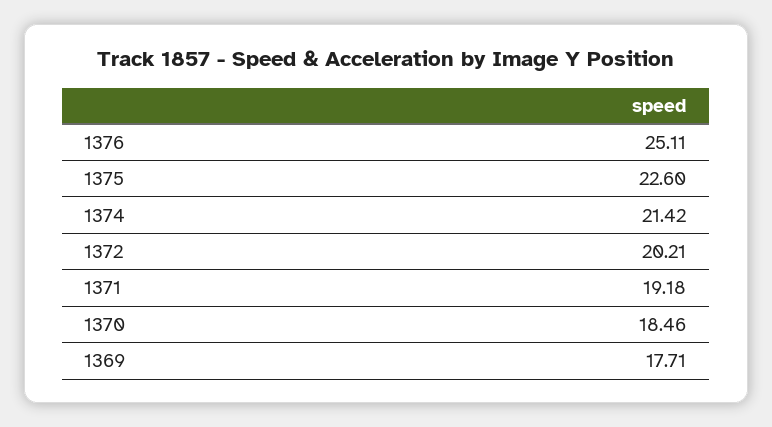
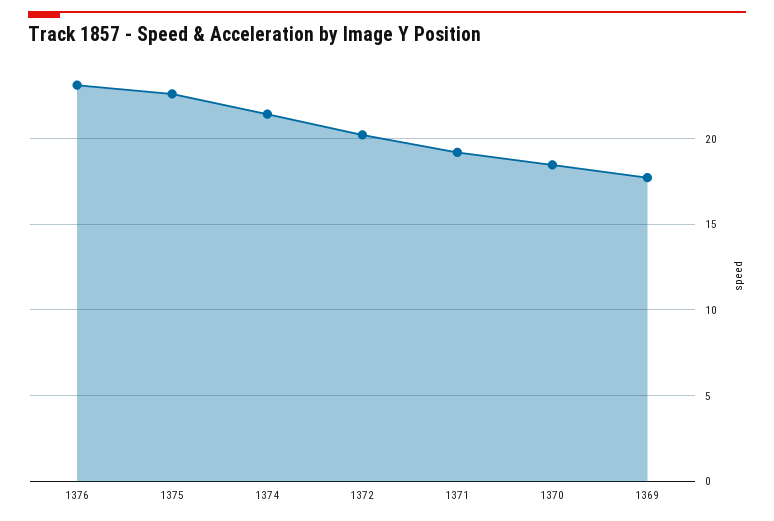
1376: 25.11 -> 23

